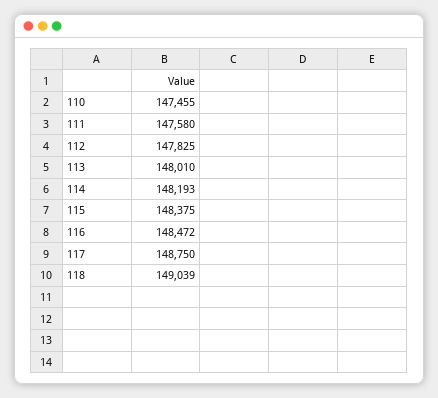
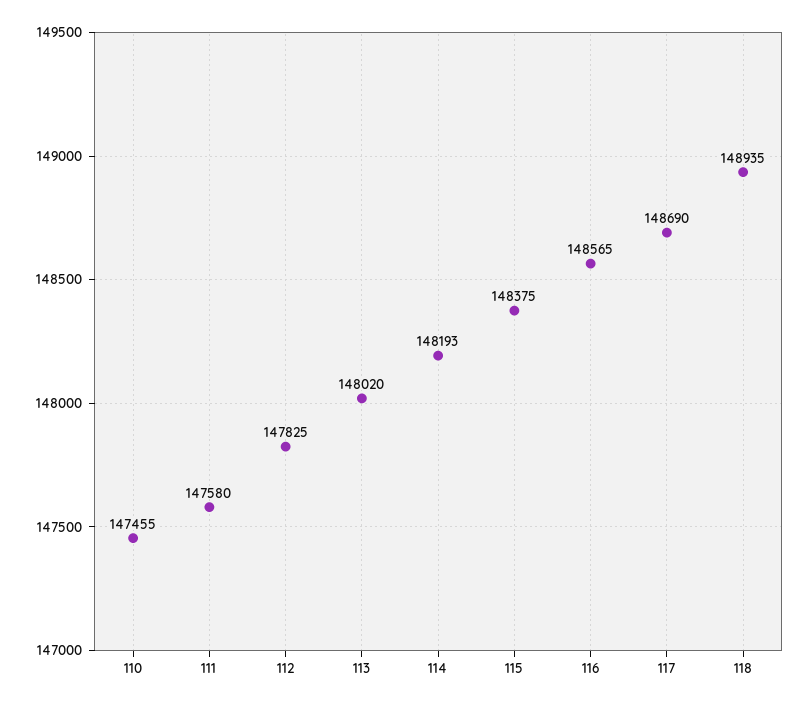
113: 148010 -> 148020
116: 148472 -> 148565
117: 148750 -> 148690
118: 149039 -> 148935

